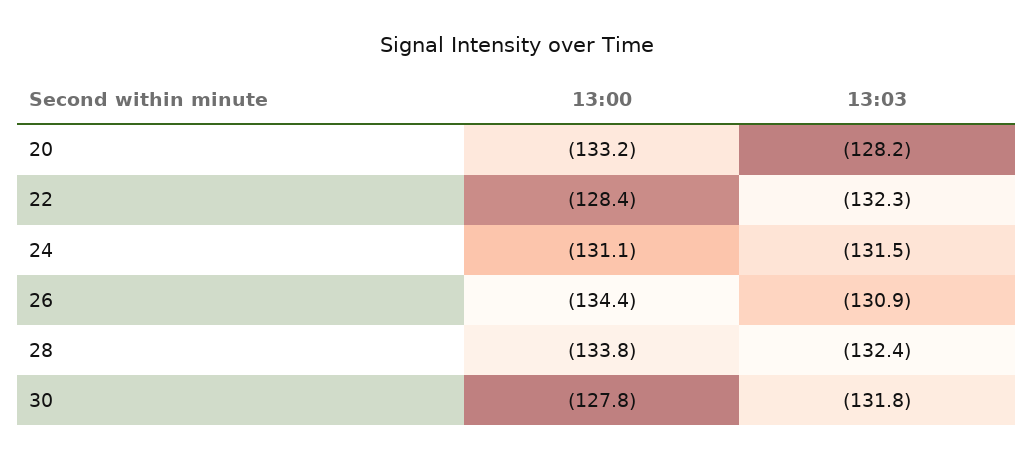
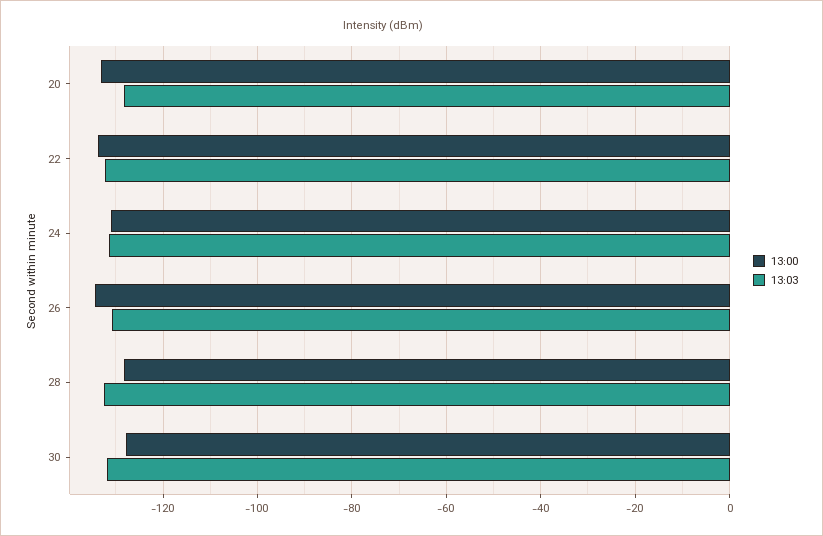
13:00, 22: -128.4 -> -134
13:00, 28: -133.8 -> -128

